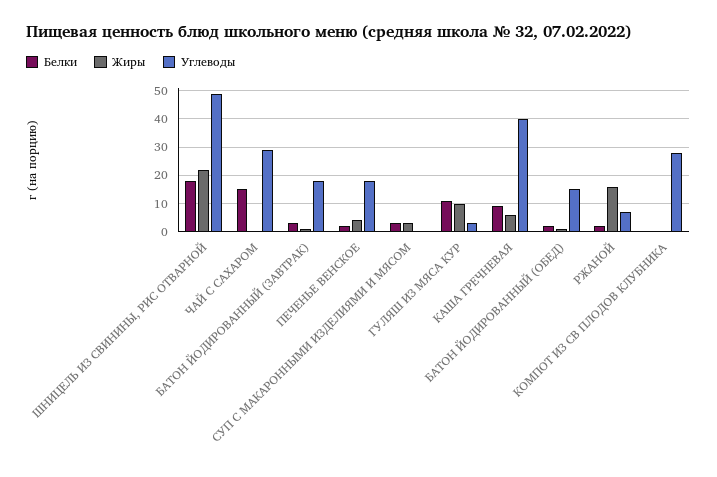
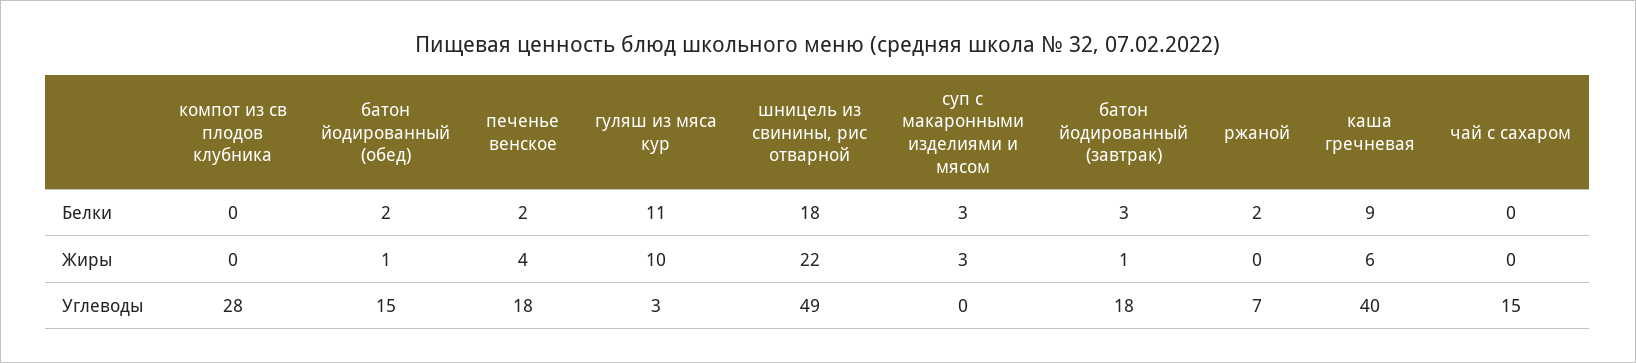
Белки, ЧАЙ С САХАРОМ: 15 -> 0
Углеводы, ЧАЙ С САХАРОМ: 30 -> 15
Жиры, РЖАНОЙ: 15 -> 0

